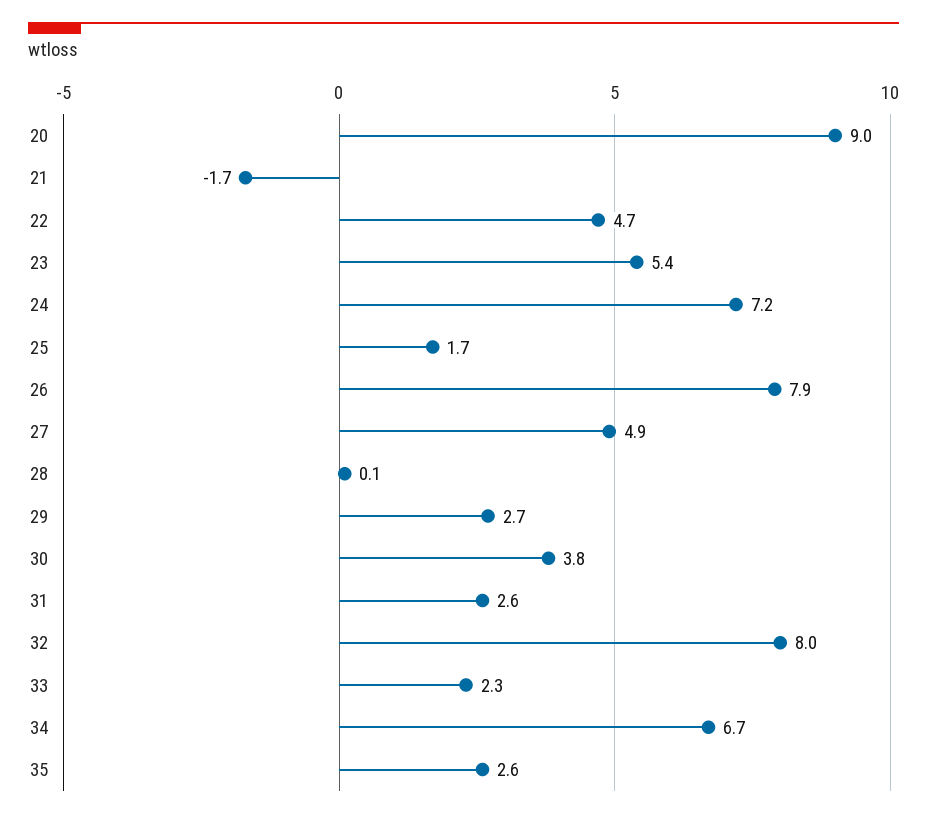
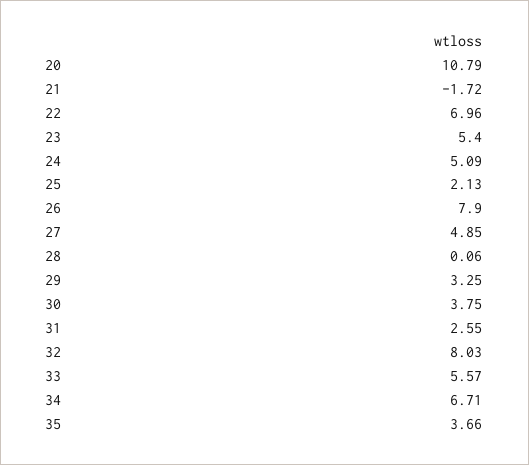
20: 9 -> 10.79
22: 4.7 -> 6.96
24: 7.2 -> 5.09
25: 1.7 -> 2.13
29: 2.7 -> 3.25
33: 2.3 -> 5.57
35: 2.6 -> 3.66

